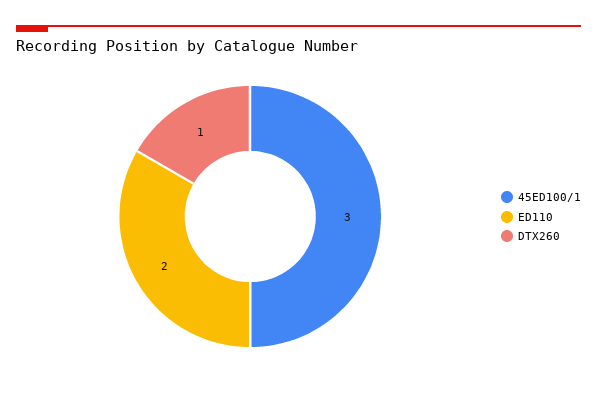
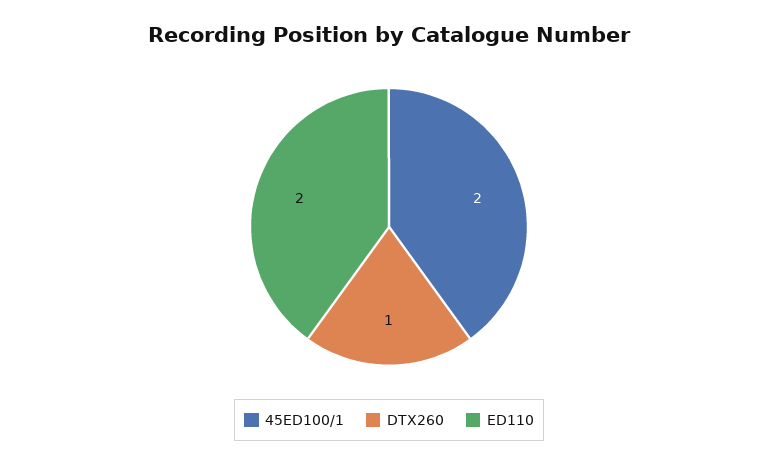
45ED100/1: 3 -> 2

